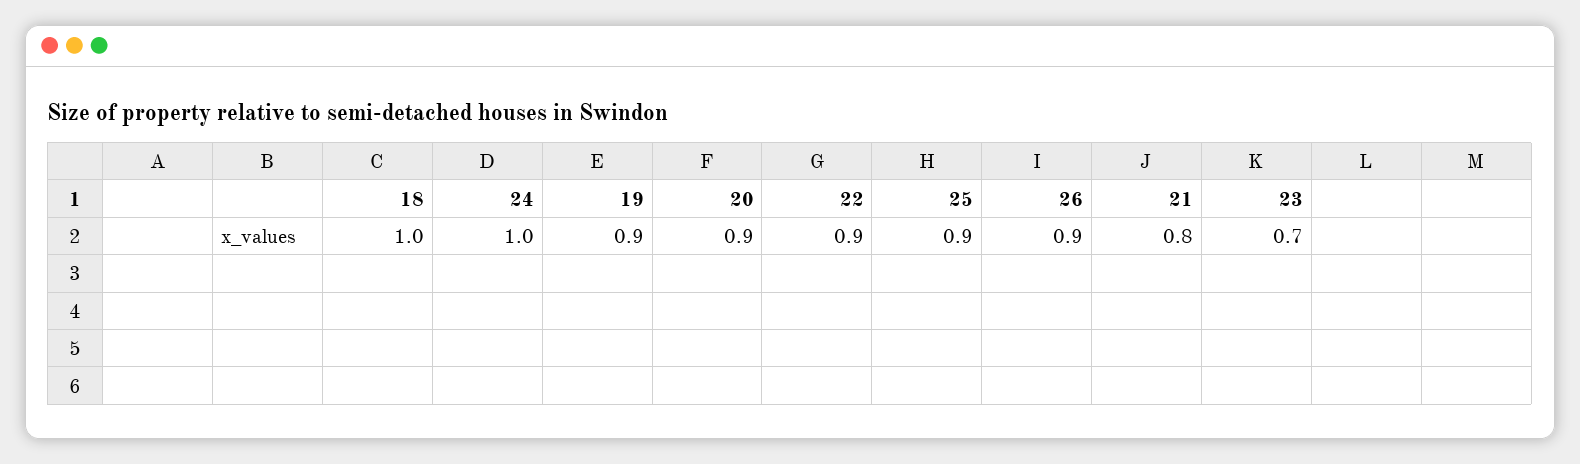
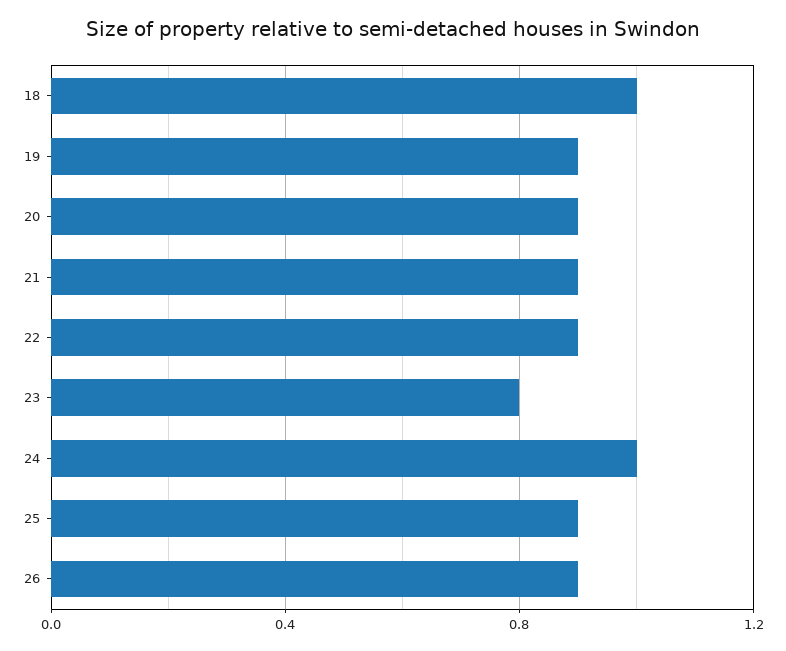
21: 0.8 -> 0.9
23: 0.7 -> 0.8

